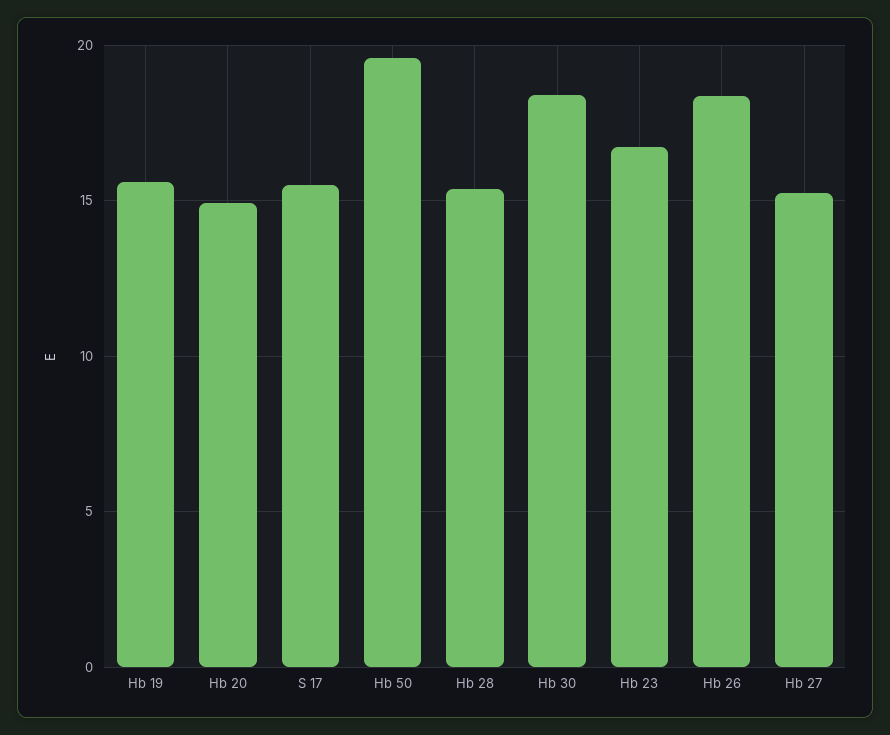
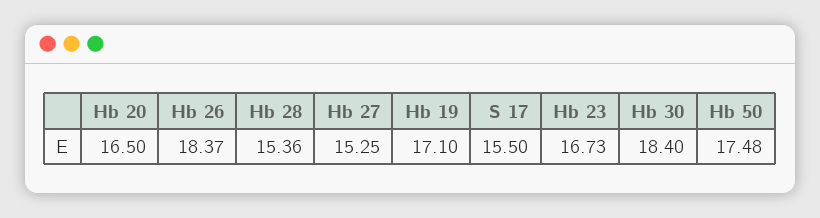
Hb 19: 15.5 -> 17.1
Hb 20: 15 -> 16.5
Hb 50: 19.5 -> 17.48

